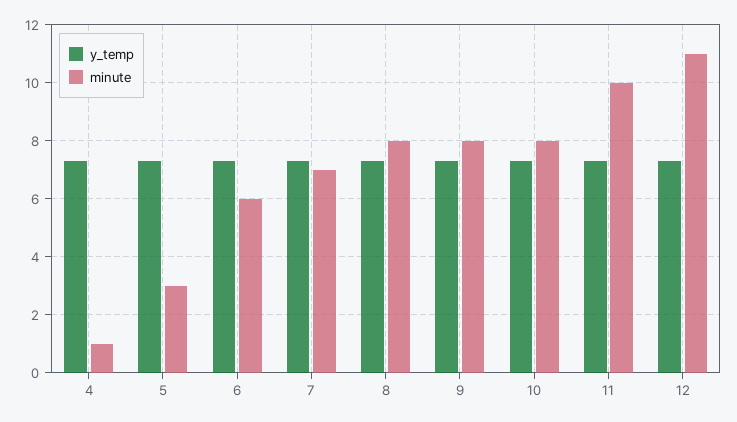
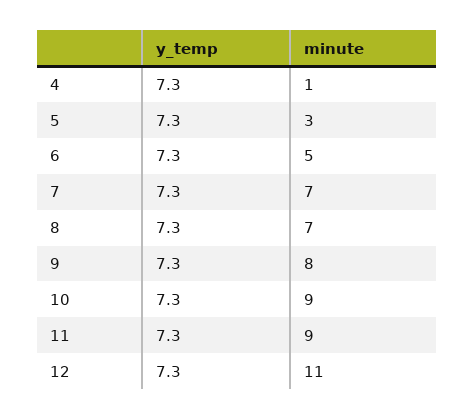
minute, 6: 6 -> 5
minute, 8: 8 -> 7
minute, 10: 8 -> 9
minute, 11: 10 -> 9

